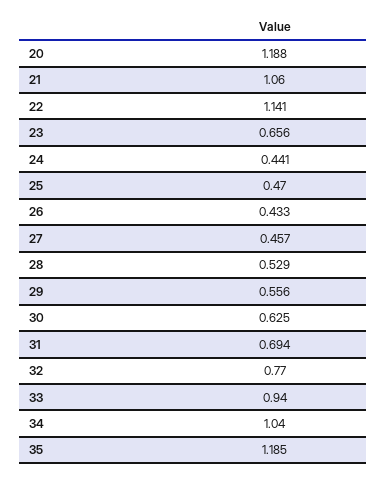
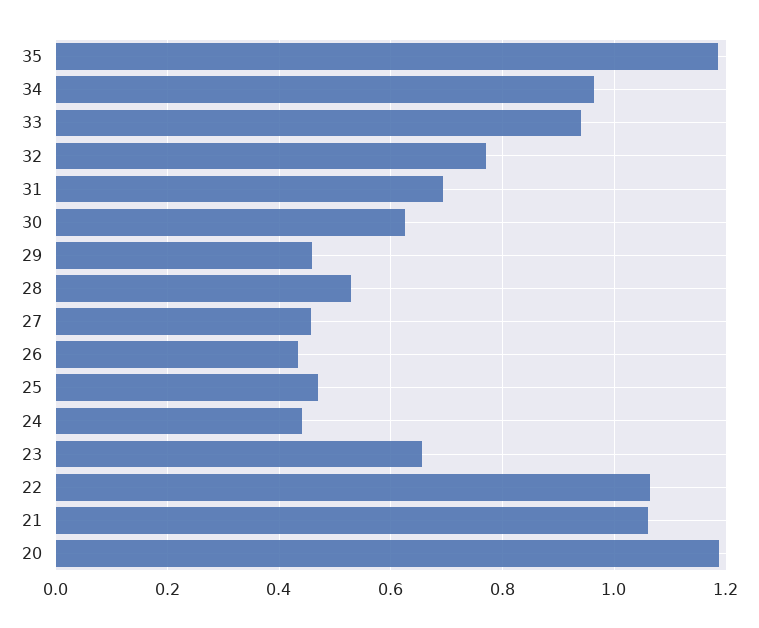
22: 1.141 -> 1.06
29: 0.556 -> 0.46
34: 1.04 -> 0.96

